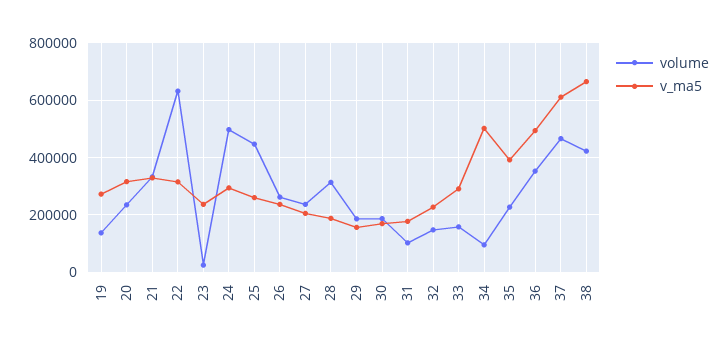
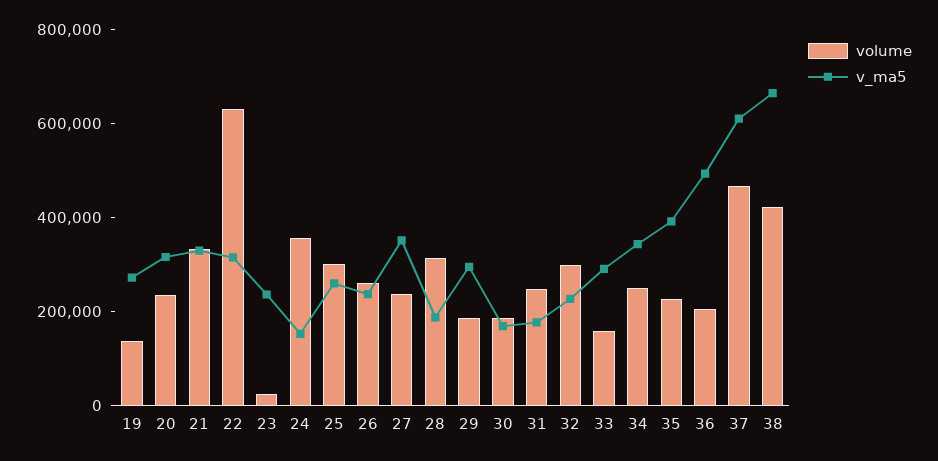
volume, 24: 500000 -> 350000
v_ma5, 24: 300000 -> 150000
volume, 25: 450000 -> 300000
v_ma5, 27: 200000 -> 350000
v_ma5, 29: 150000 -> 300000
volume, 31: 100000 -> 250000
volume, 32: 150000 -> 300000
volume, 34: 100000 -> 250000
v_ma5, 34: 500000 -> 350000
volume, 36: 350000 -> 200000

